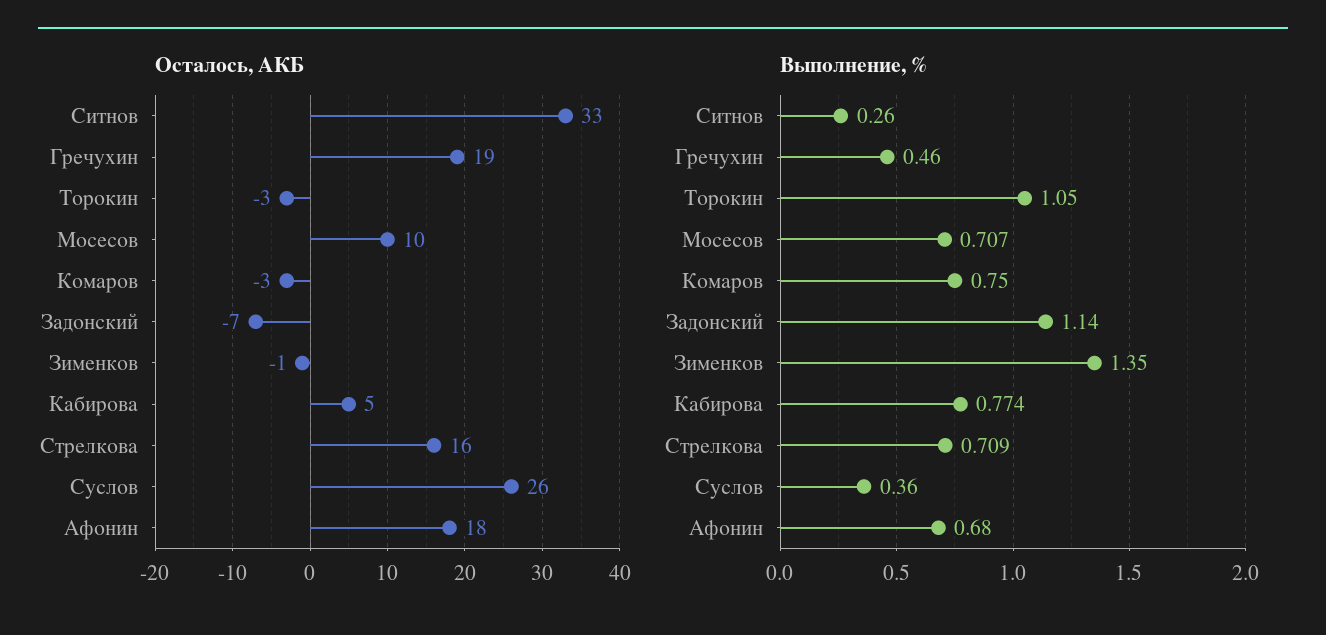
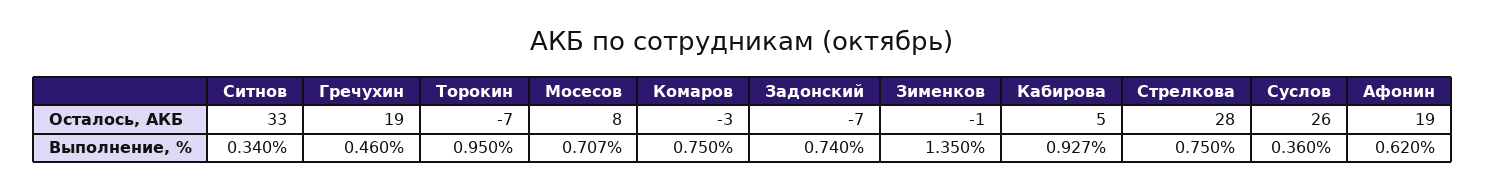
Осталось, АКБ, Торокин: -3 -> -7
Осталось, АКБ, Мосесов: 10 -> 8
Осталось, АКБ, Стрелкова: 16 -> 28
Осталось, АКБ, Афонин: 18 -> 19
Выполнение, %, Ситнов: 0.26 -> 0.34
Выполнение, %, Торокин: 1.05 -> 0.95
Выполнение, %, Задонский: 1.14 -> 0.74
Выполнение, %, Кабирова: 0.774 -> 0.927
Выполнение, %, Стрелкова: 0.709 -> 0.75
Выполнение, %, Афонин: 0.68 -> 0.62

